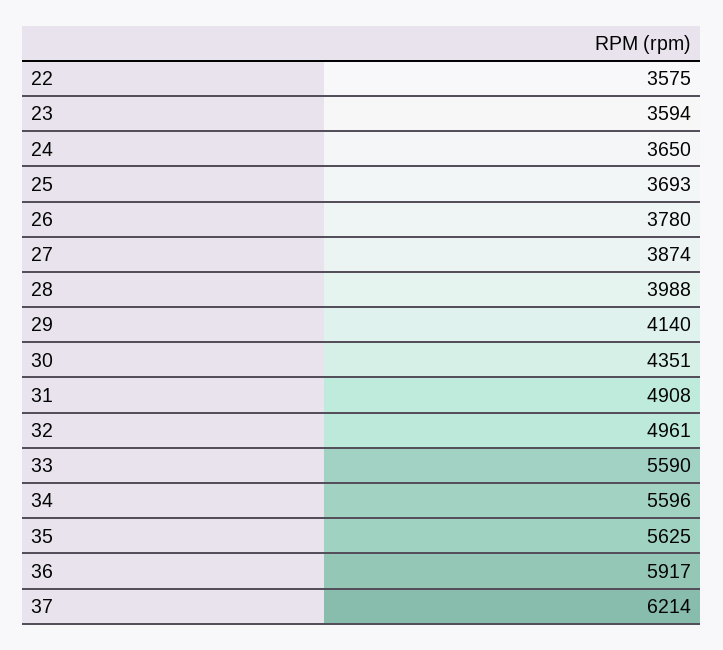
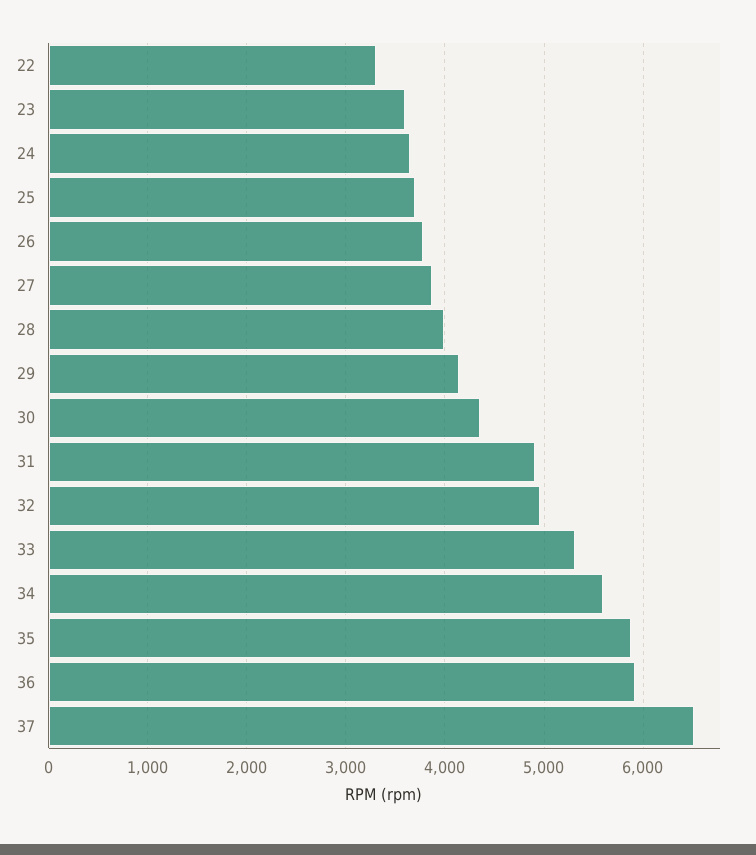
22: 3575 -> 3300
33: 5590 -> 5300
35: 5625 -> 5900
37: 6214 -> 6500

